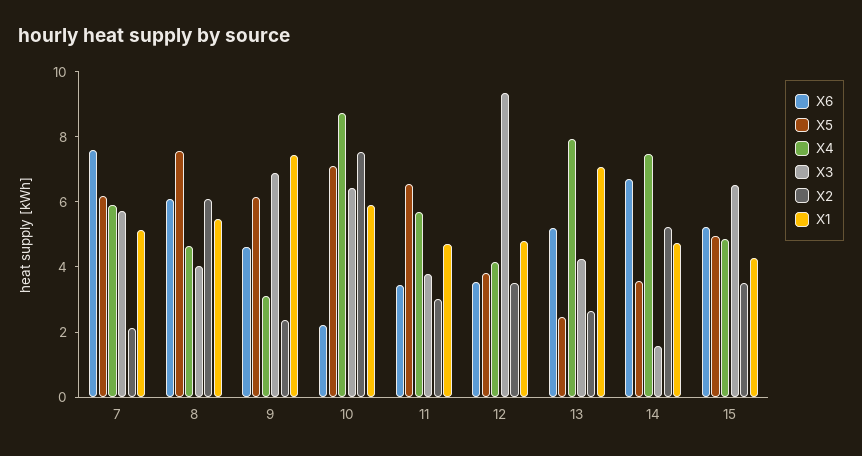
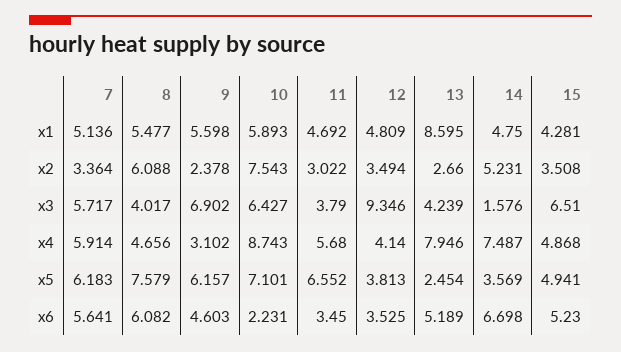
X6, 7: 7.5 -> 5.641
X2, 7: 2 -> 3.364
X1, 9: 7.5 -> 5.598
X1, 13: 7 -> 8.595

